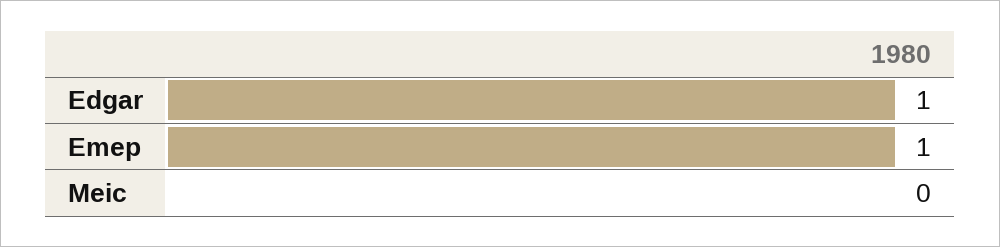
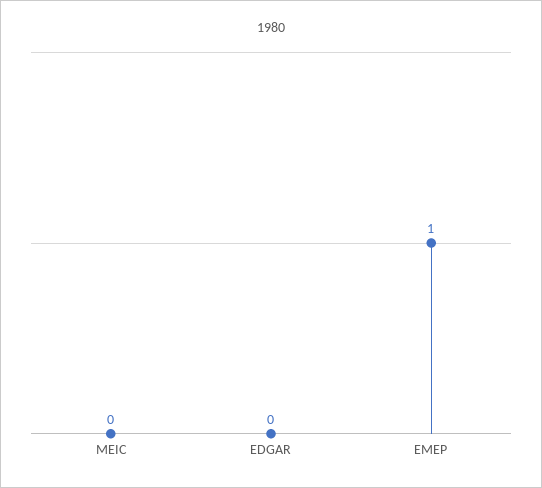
Edgar: 1 -> 0

